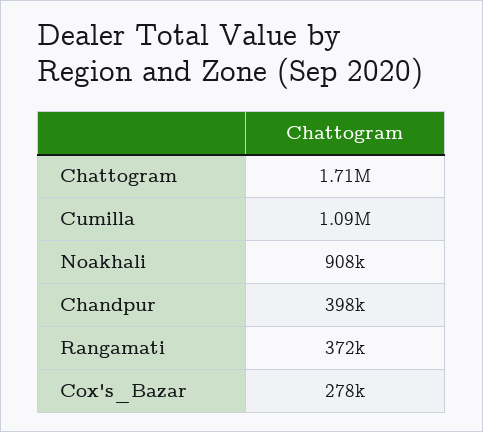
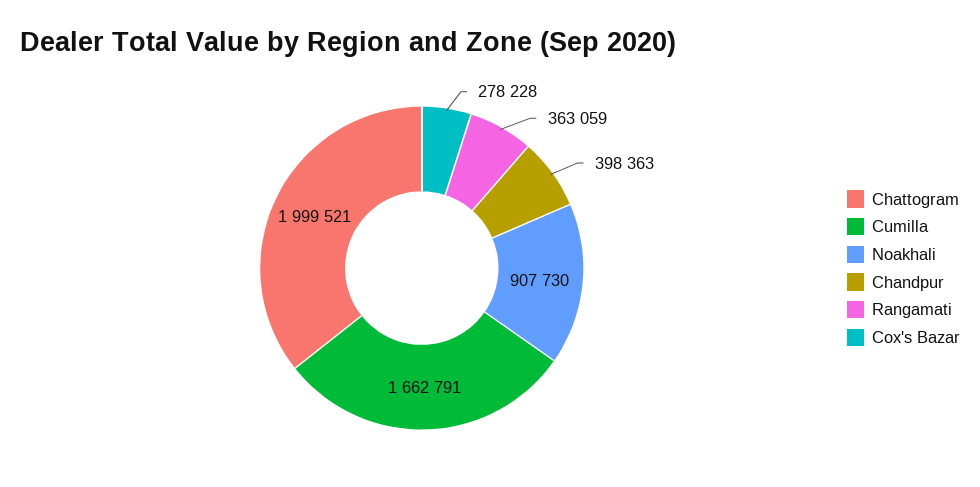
Chattogram: 1710000 -> 1999521
Cumilla: 1090000 -> 1662791
Rangamati: 372000 -> 363059

